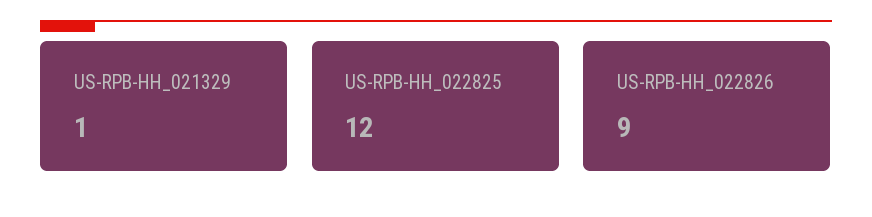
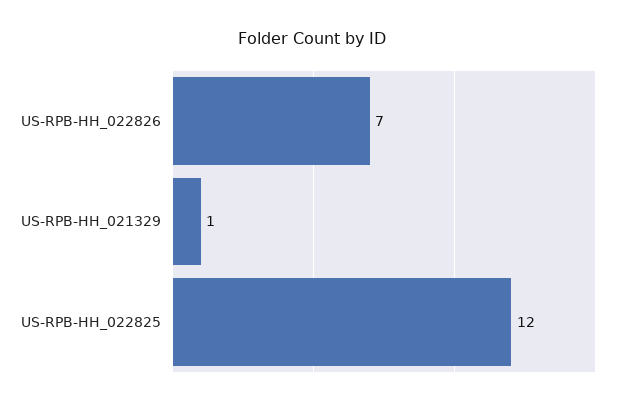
US-RPB-HH_022826: 9 -> 7

